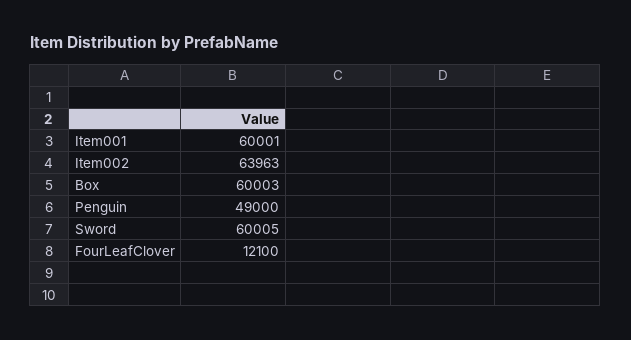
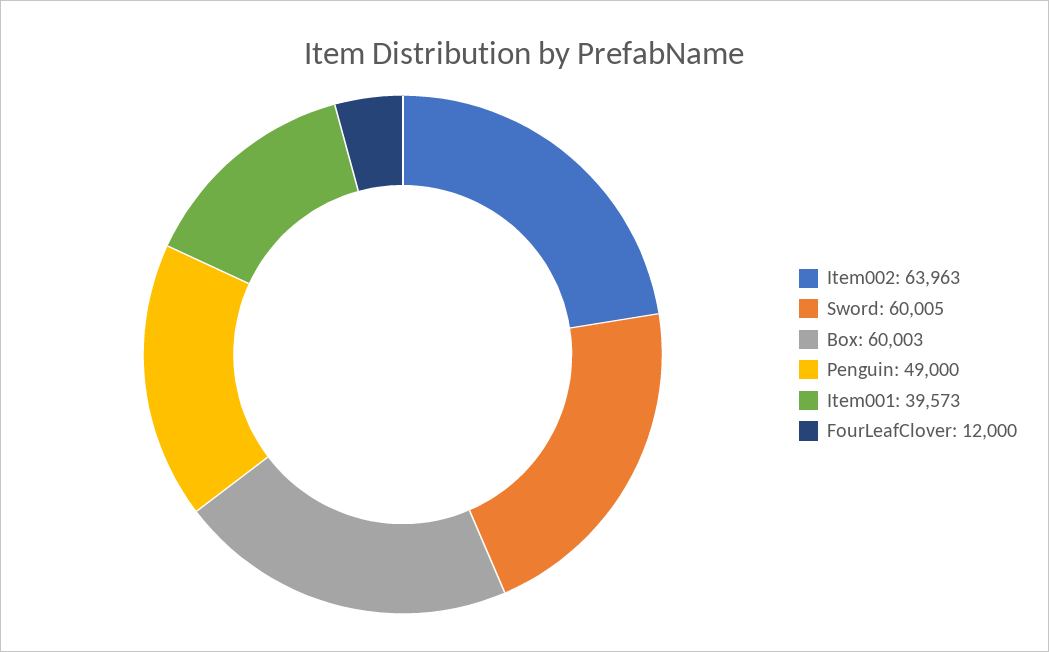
Item001: 60001 -> 39573
FourLeafClover: 12100 -> 12000

